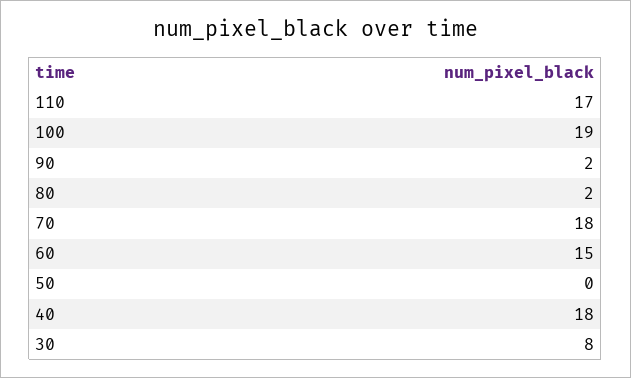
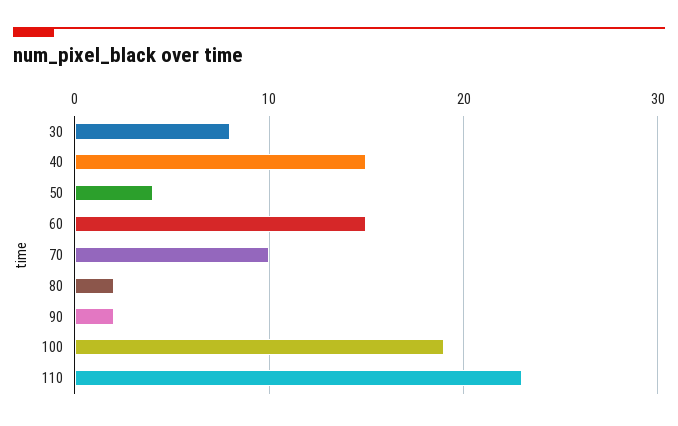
110: 17 -> 23
70: 18 -> 10
50: 0 -> 4
40: 18 -> 15

